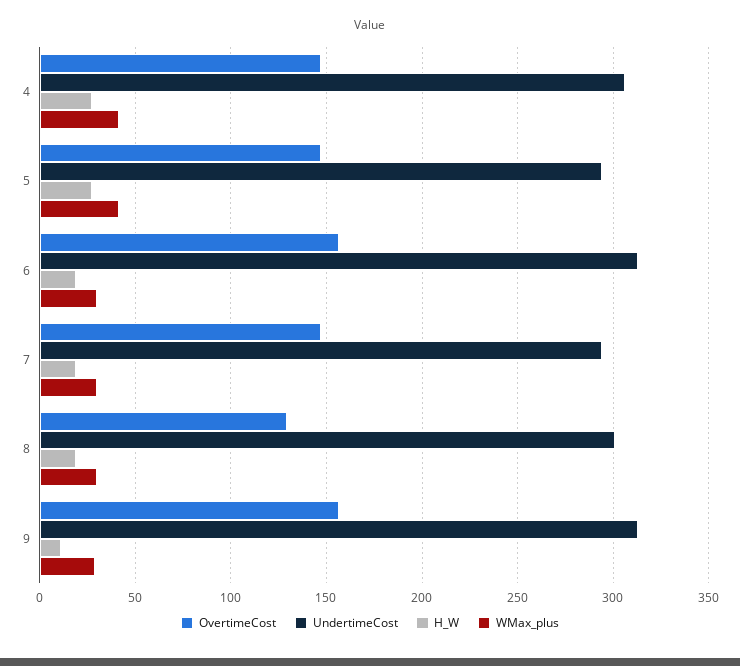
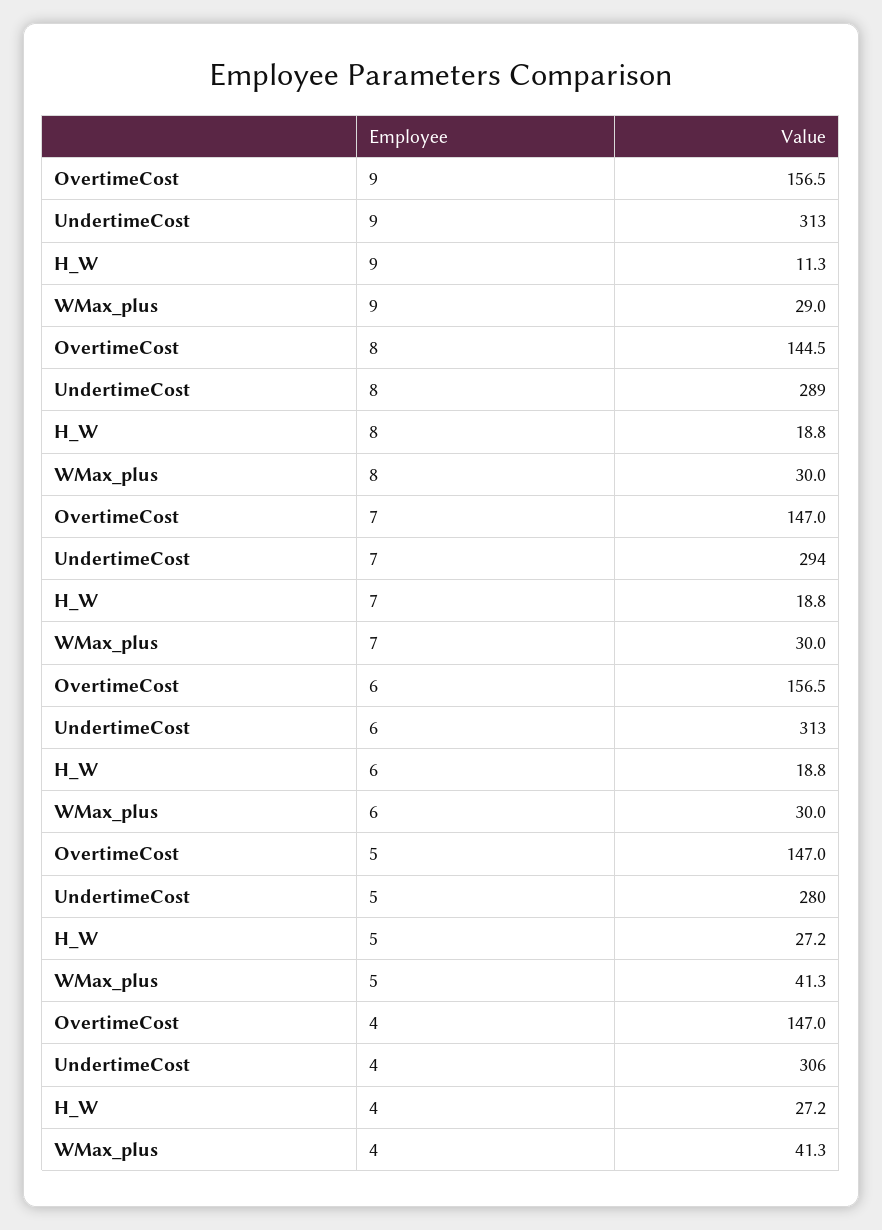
UndertimeCost, 5: 295 -> 280
OvertimeCost, 8: 130 -> 144.5
UndertimeCost, 8: 300 -> 289

